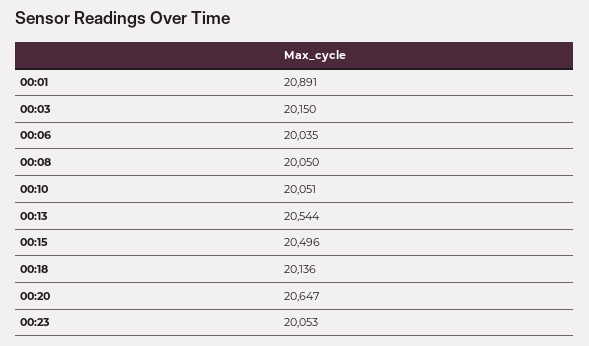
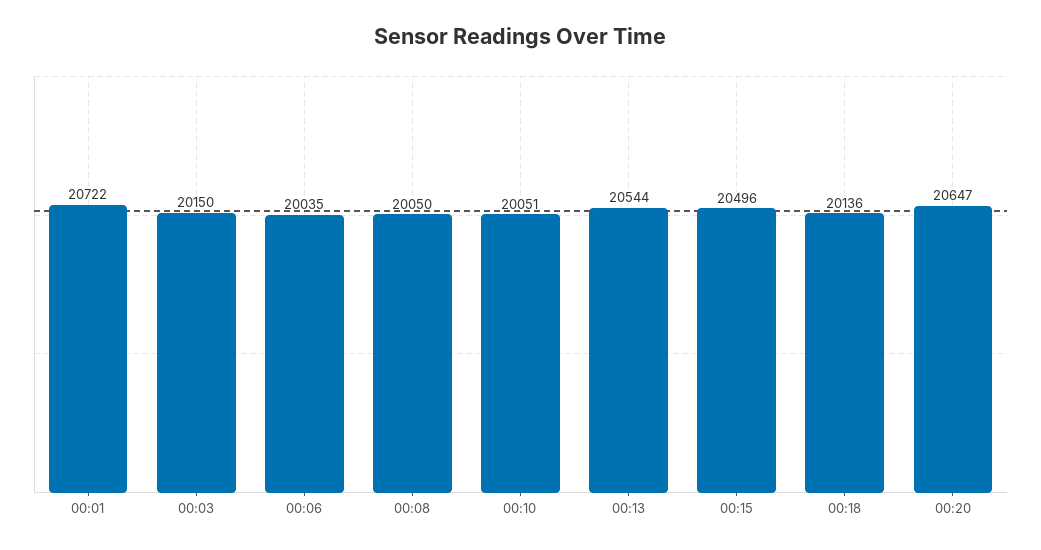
00:01: 20891 -> 20722
00:23: 20053 -> none

